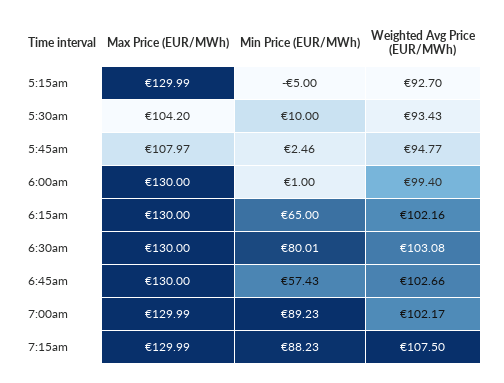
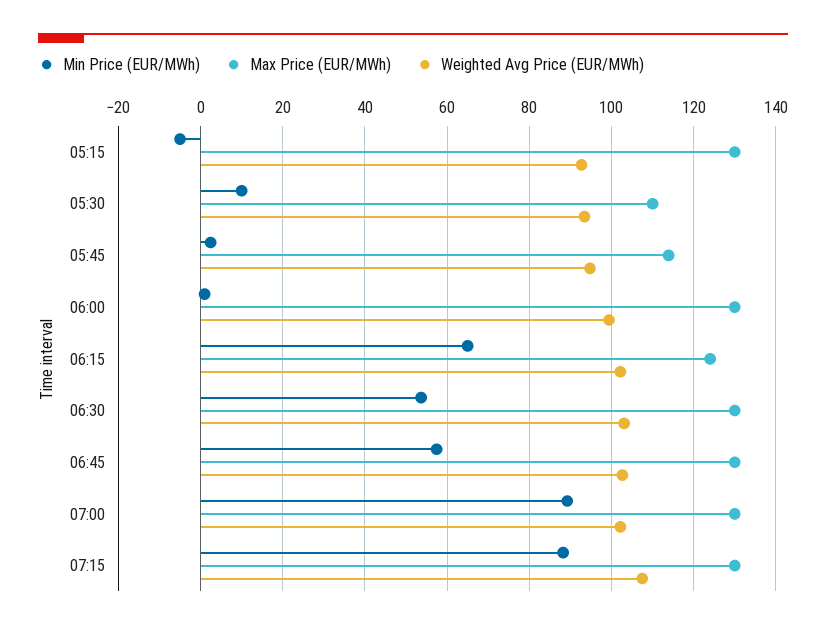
Max Price (EUR/MWh), 5:30am: 104.2 -> 110
Max Price (EUR/MWh), 5:45am: 107.97 -> 114
Max Price (EUR/MWh), 6:15am: 130 -> 124
Min Price (EUR/MWh), 6:30am: 80.01 -> 54

